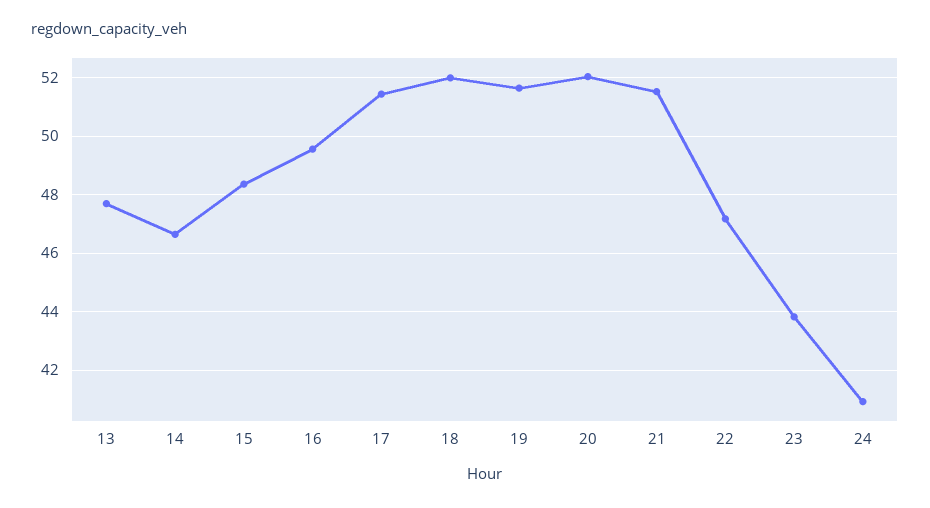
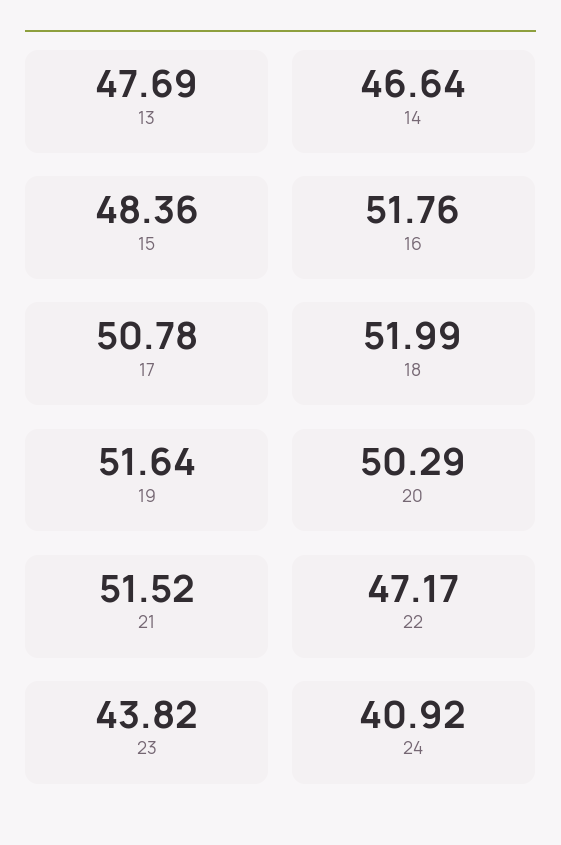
16: 49.5 -> 51.76
17: 51.5 -> 50.78
20: 52 -> 50.29

